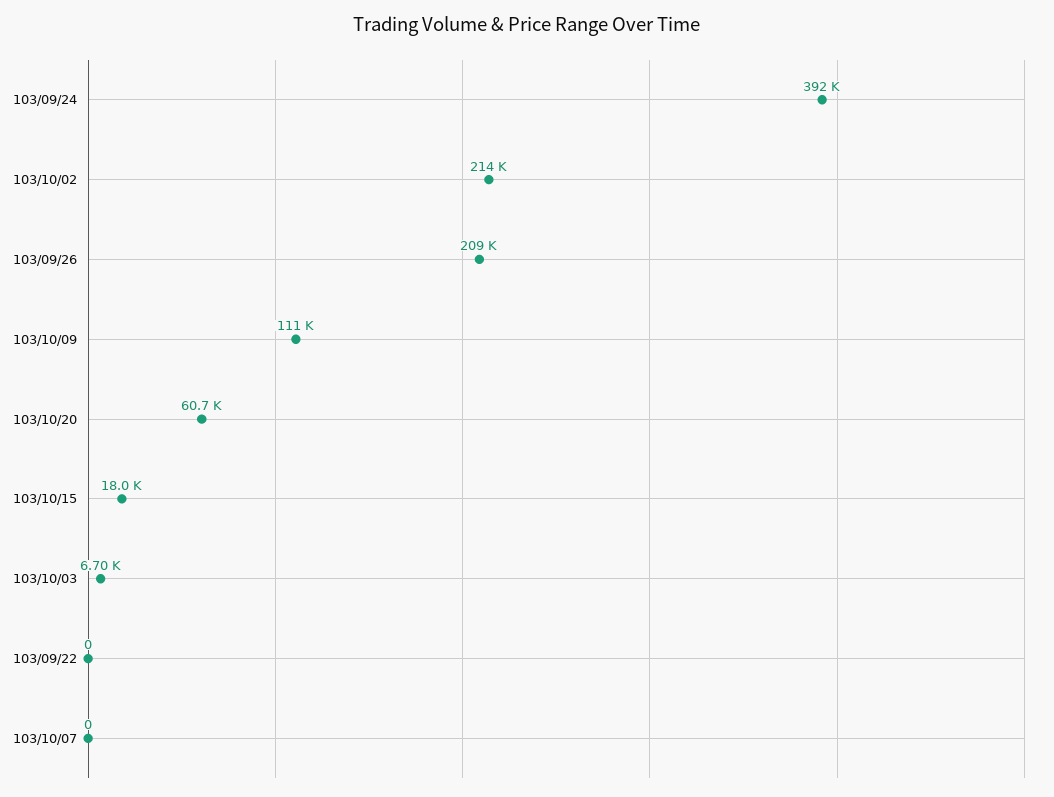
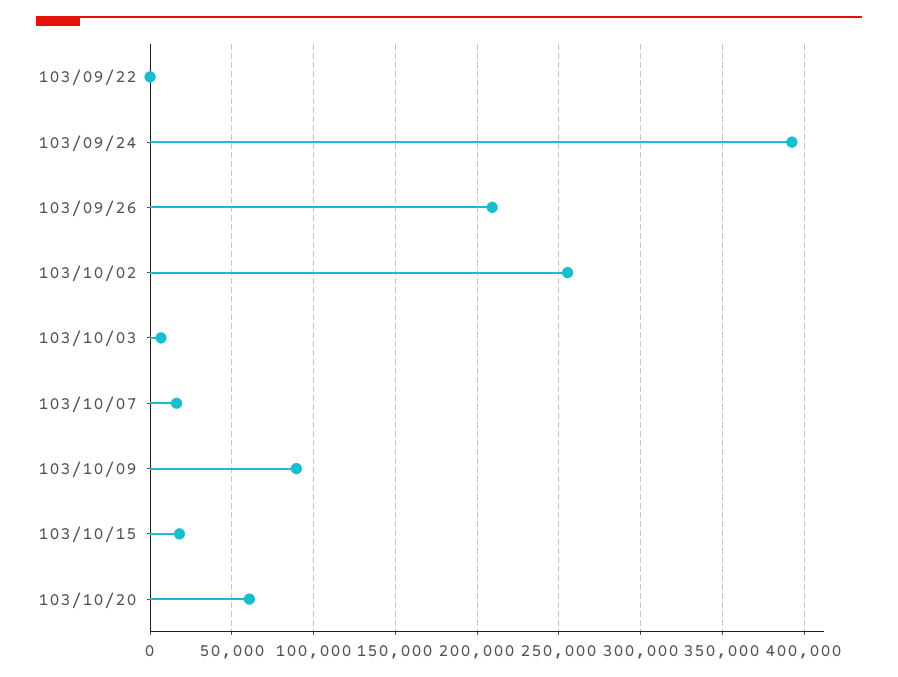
103/10/02: 214000 -> 255000
103/10/09: 111000 -> 90000
103/10/07: 0 -> 15000

